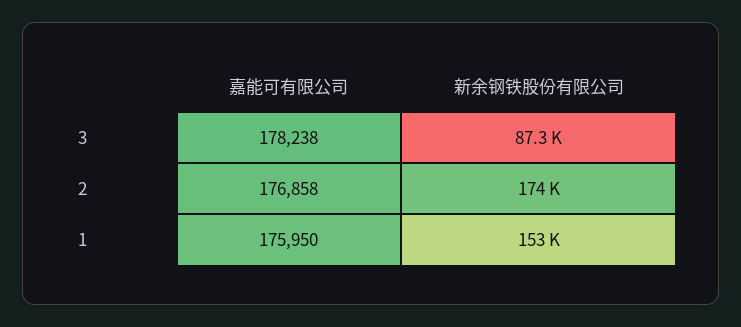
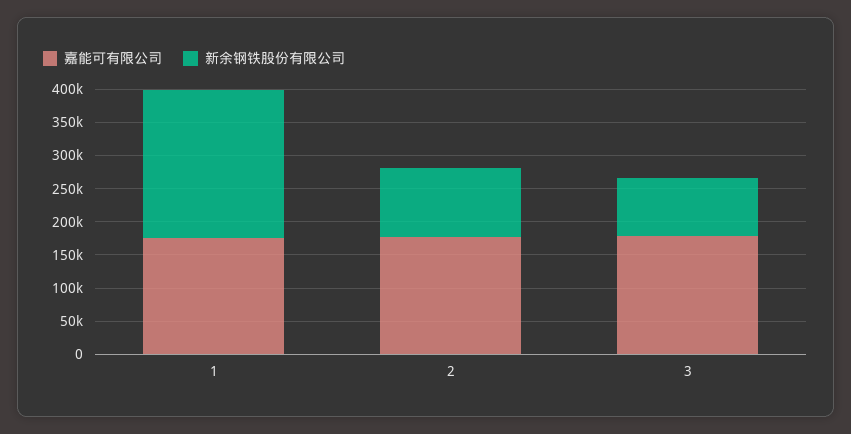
新余钢铁股份有限公司, 2: 174000 -> 100000
新余钢铁股份有限公司, 1: 153000 -> 225000

